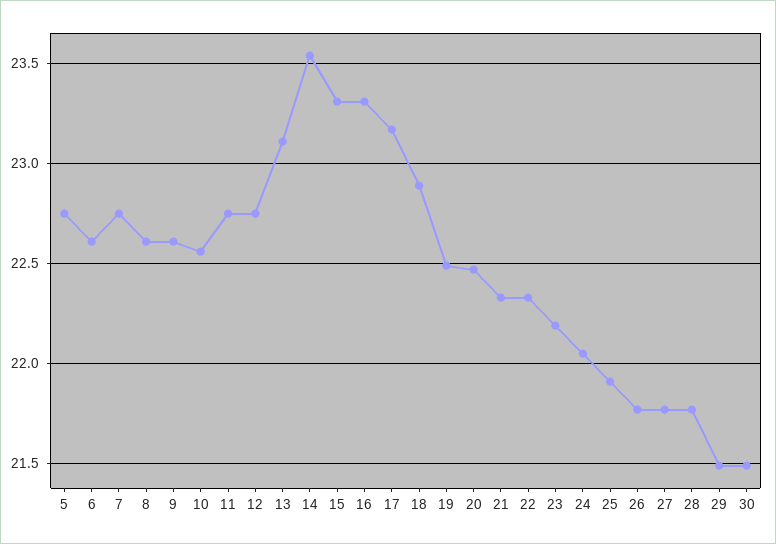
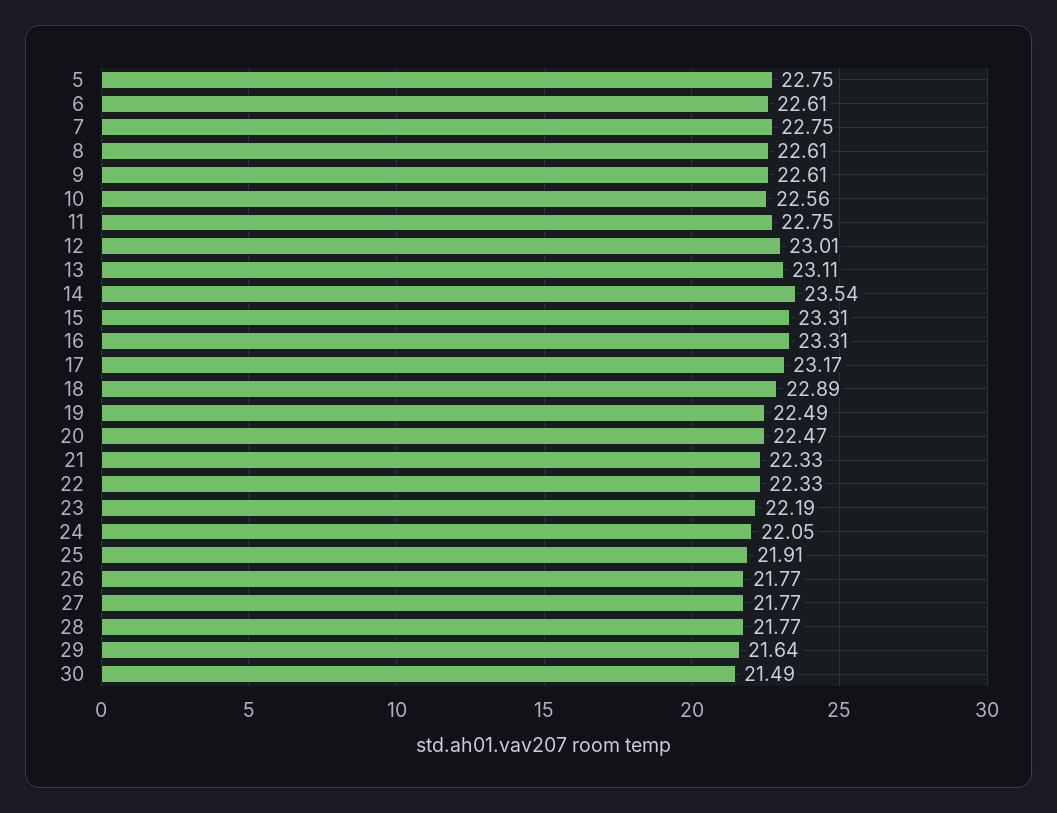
12: 22.75 -> 23.01
29: 21.5 -> 21.64

